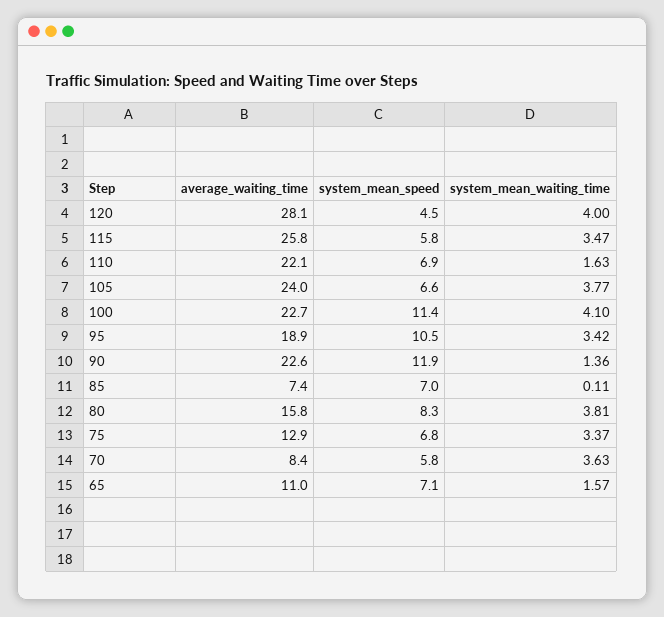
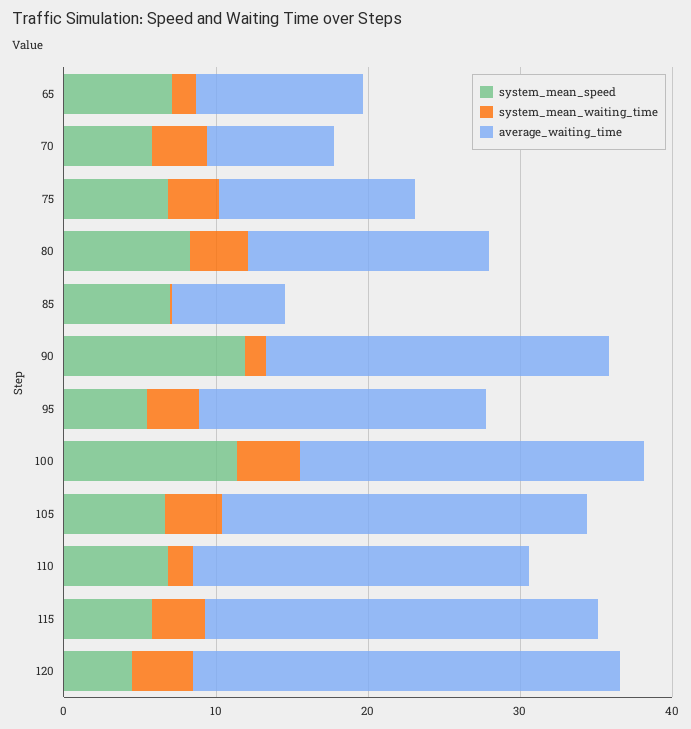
system_mean_speed, 95: 10.5 -> 6

